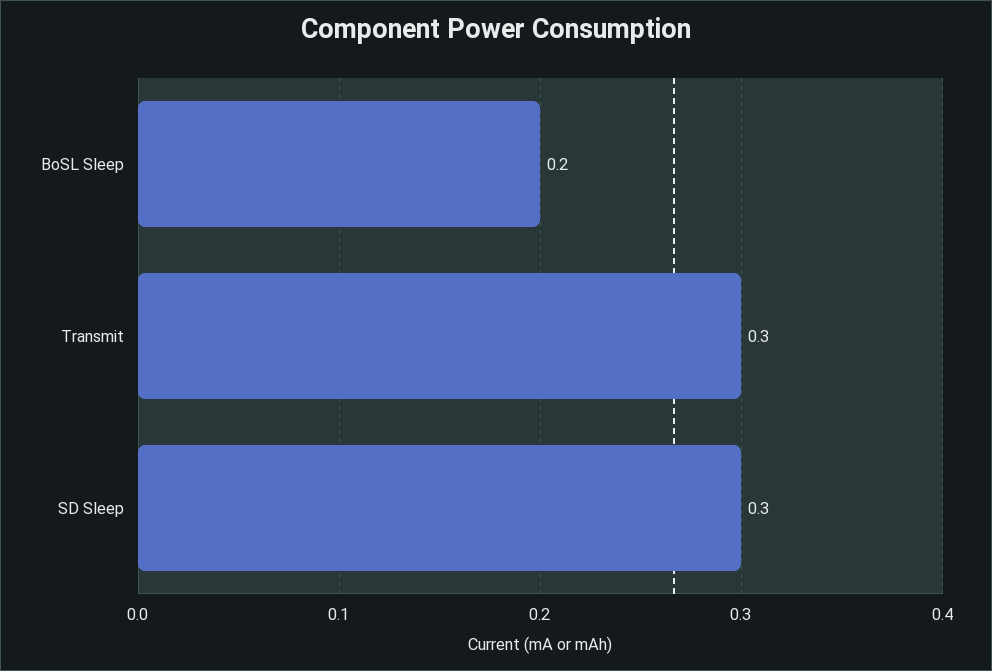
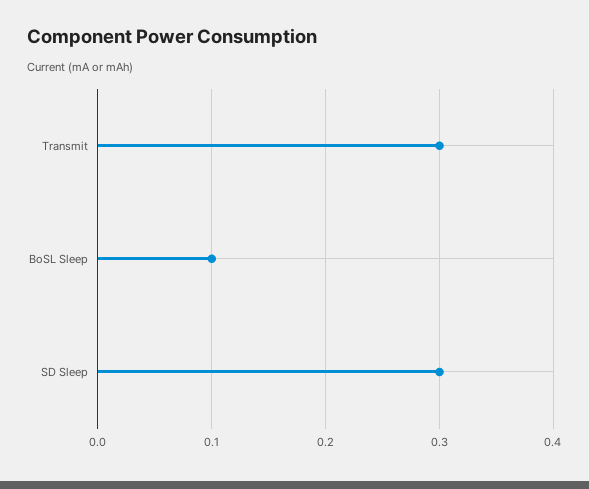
BoSL Sleep: 0.2 -> 0.1

